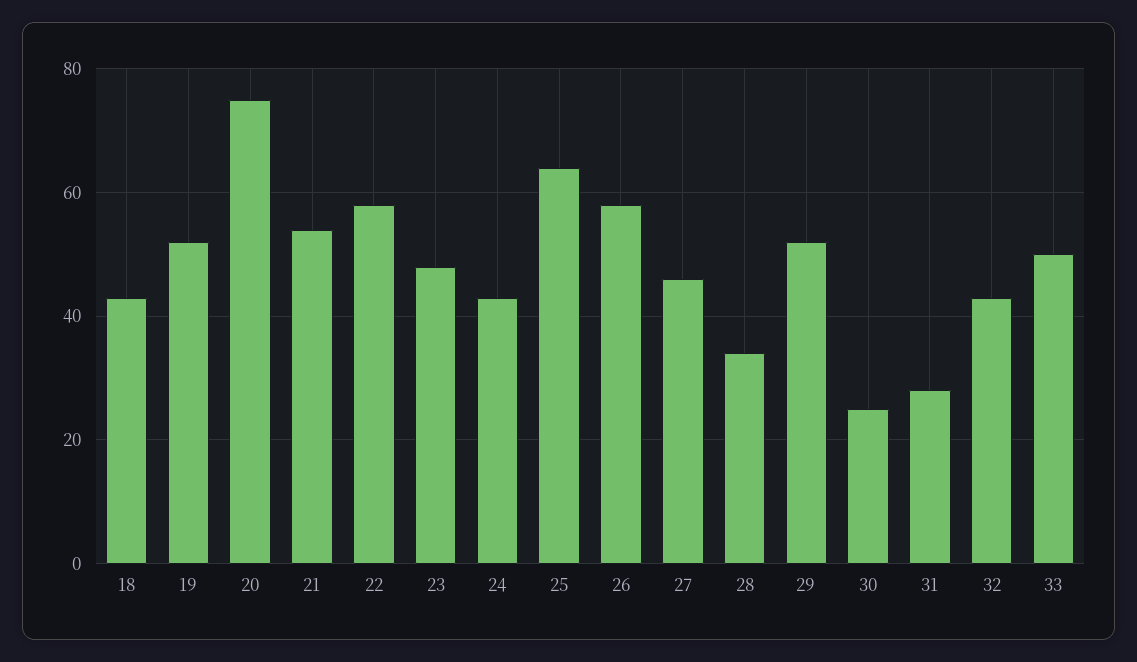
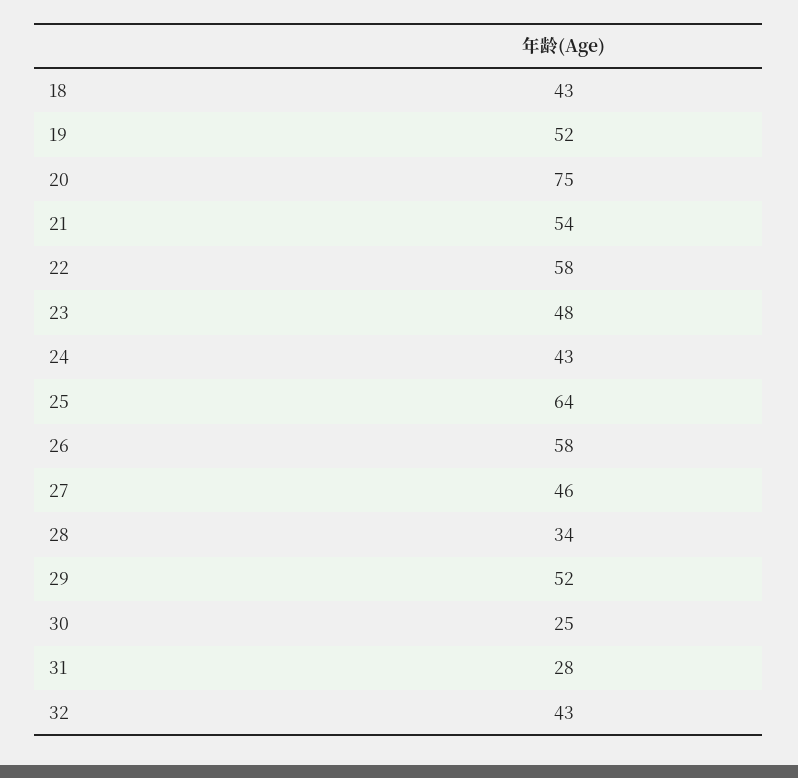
33: 50 -> none

